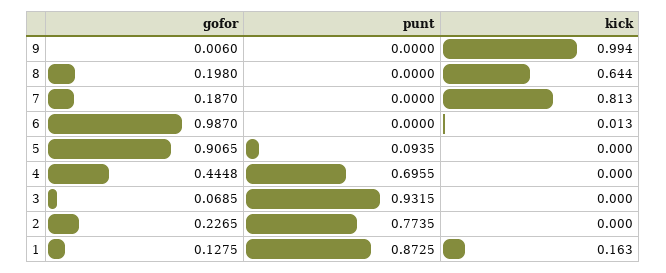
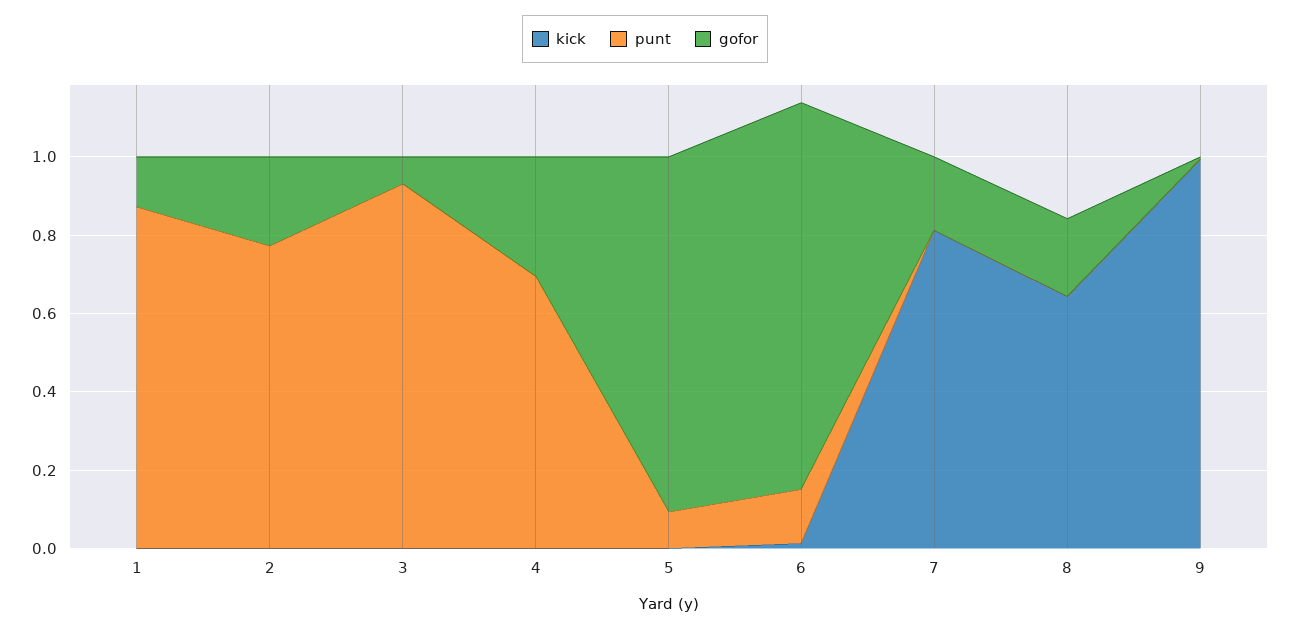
punt, 6: 0 -> 0.15
gofor, 4: 0.4448 -> 0.3
kick, 1: 0.163 -> 0

